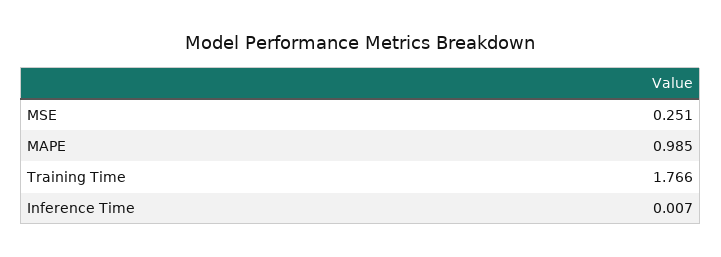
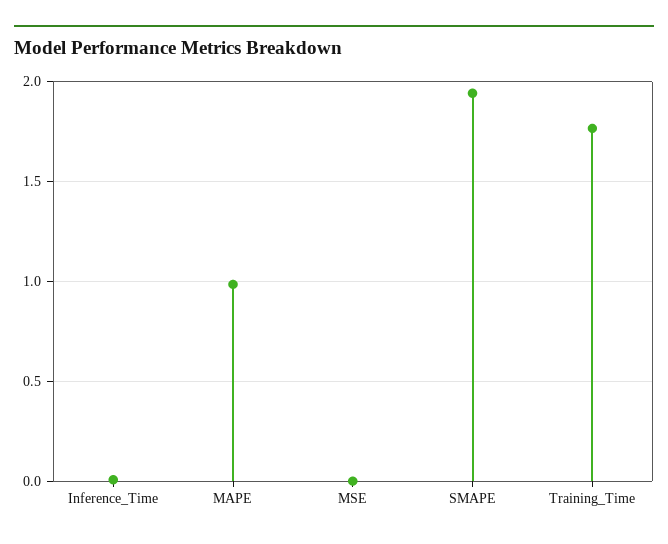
MSE: 0.251 -> 0
SMAPE: none -> 1.95

